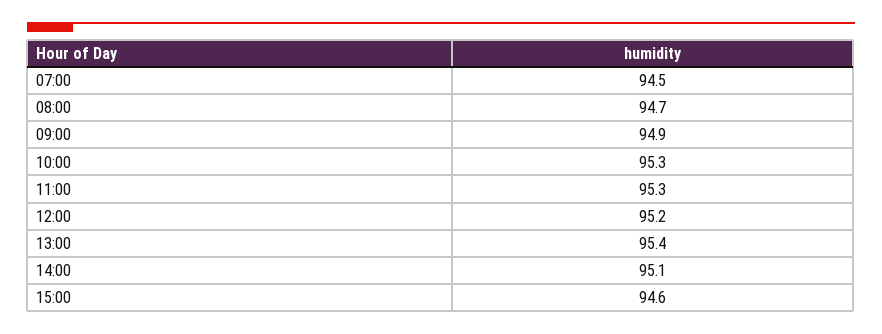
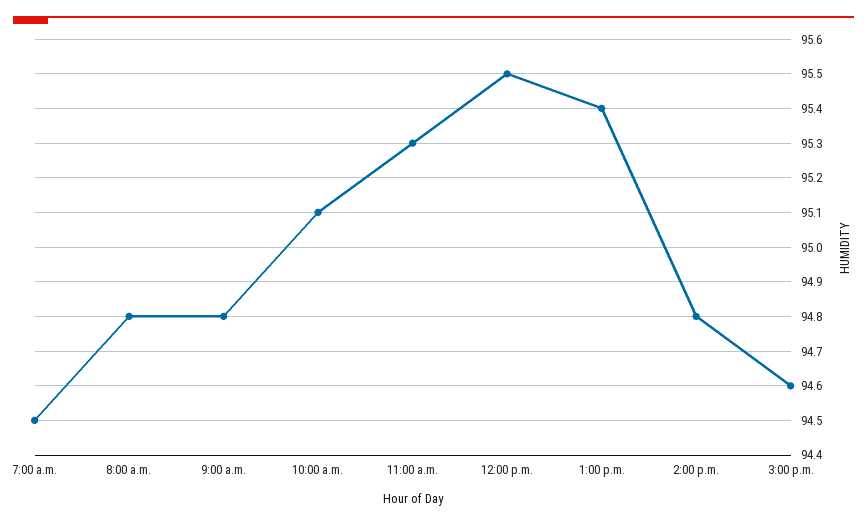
08:00: 94.7 -> 94.8
09:00: 94.9 -> 94.8
10:00: 95.3 -> 95.1
12:00: 95.2 -> 95.5
14:00: 95.1 -> 94.8

